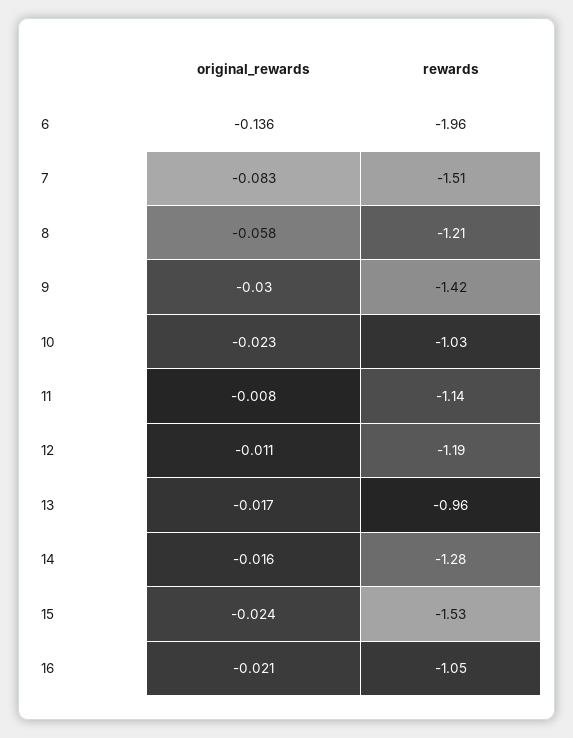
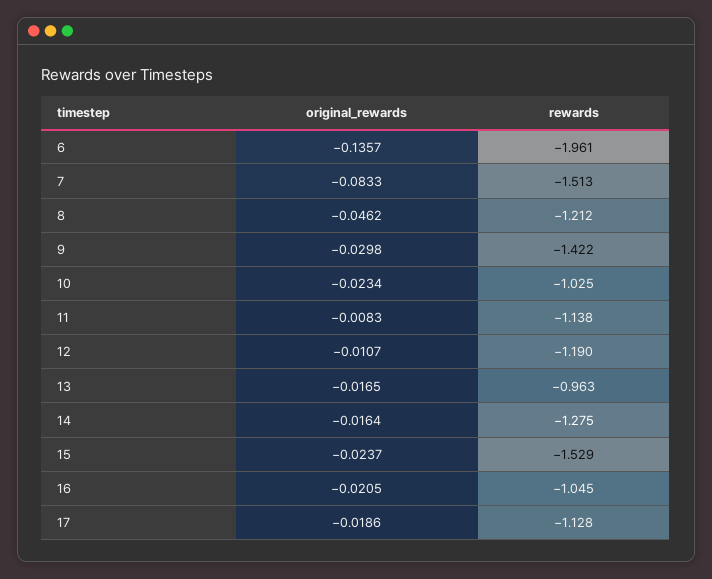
original_rewards, 8: -0.058 -> -0.0462
original_rewards, 17: none -> -0.0186
rewards, 17: none -> -1.128

